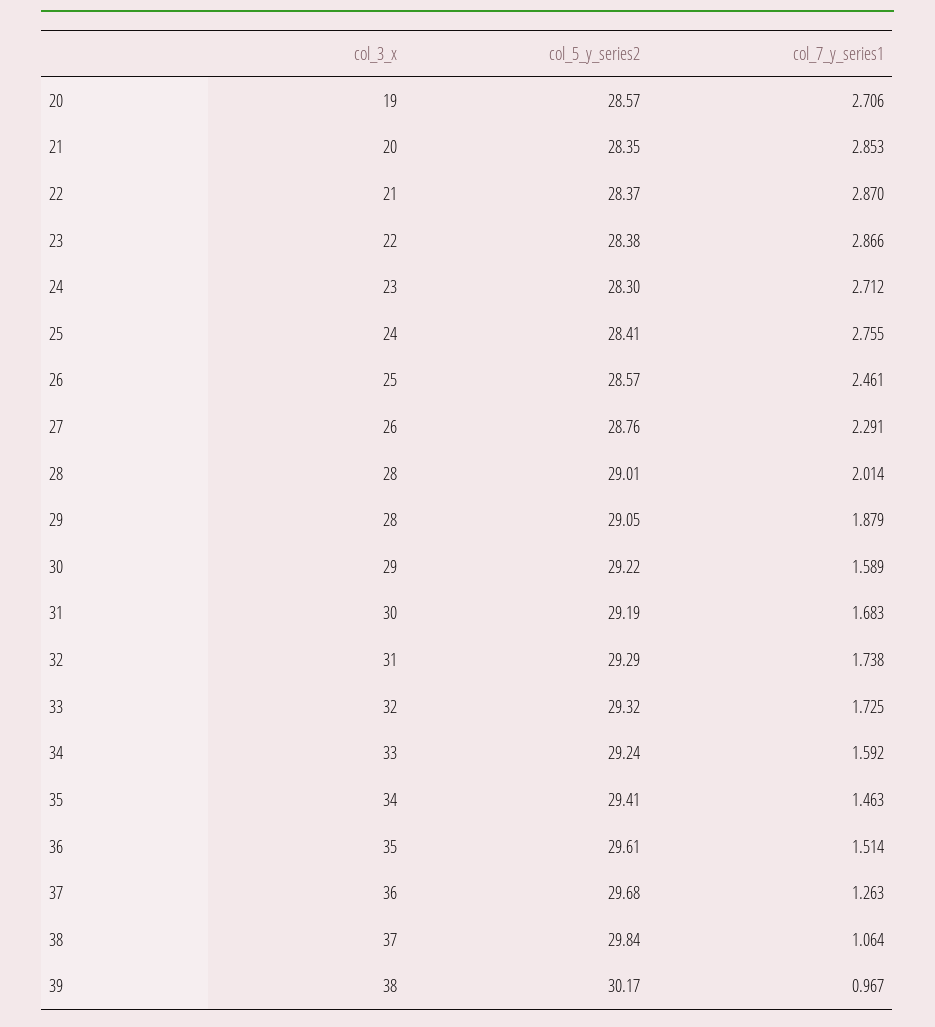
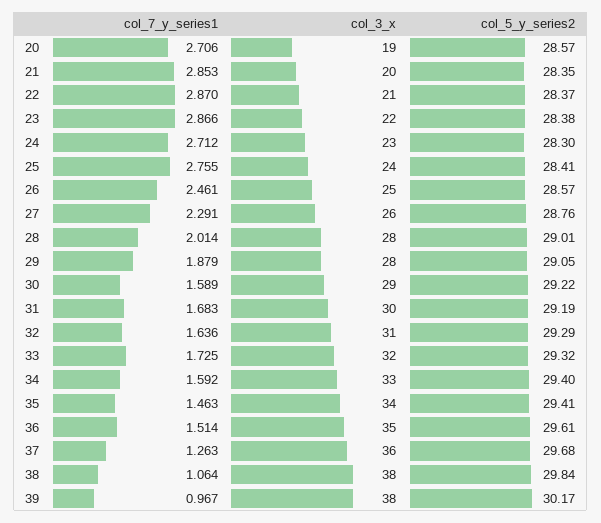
col_7_y_series1, 32: 1.738 -> 1.636
col_5_y_series2, 34: 29.24 -> 29.4
col_3_x, 38: 37 -> 38

